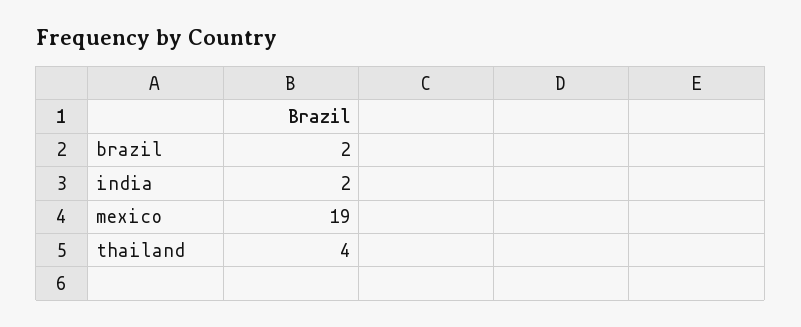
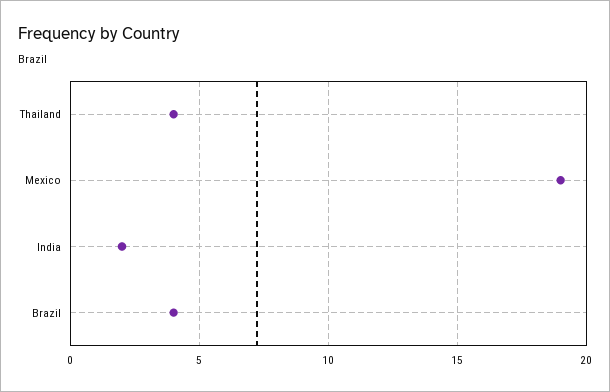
brazil: 2 -> 4

